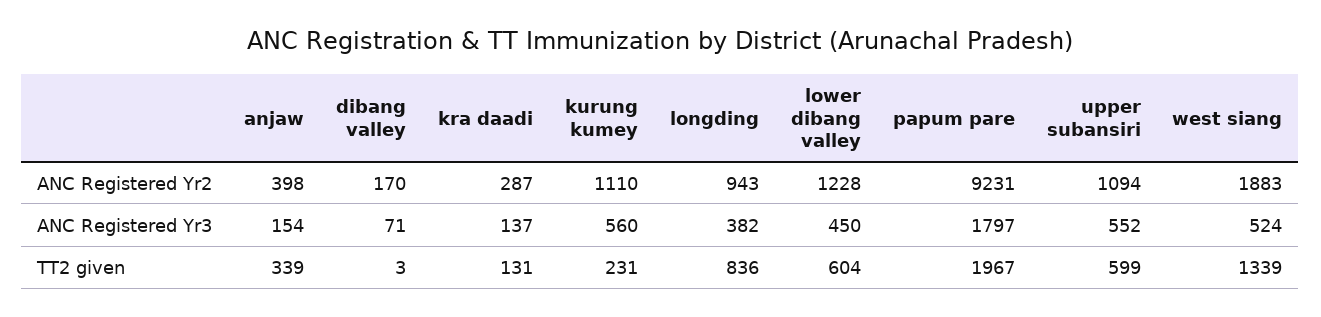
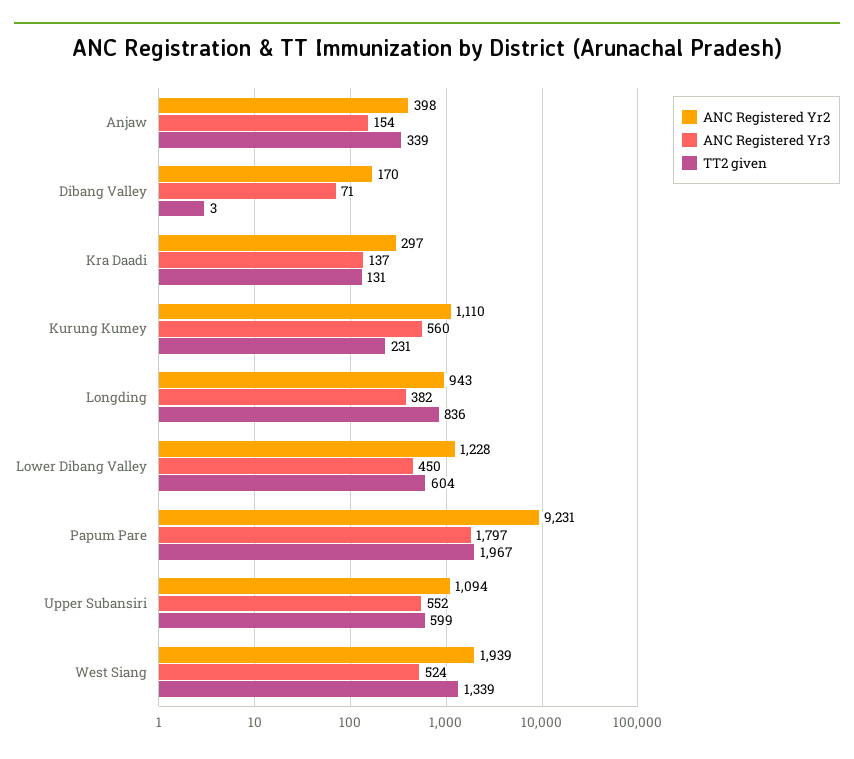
ANC Registered Yr2, kra daadi: 287 -> 297
ANC Registered Yr2, west siang: 1883 -> 1939

